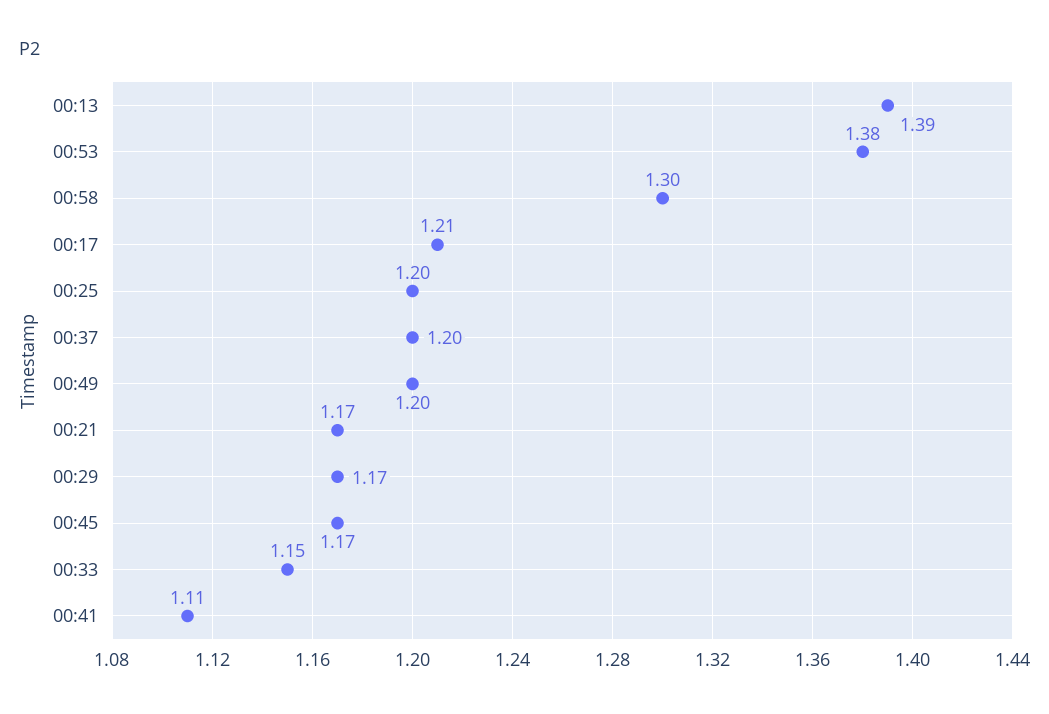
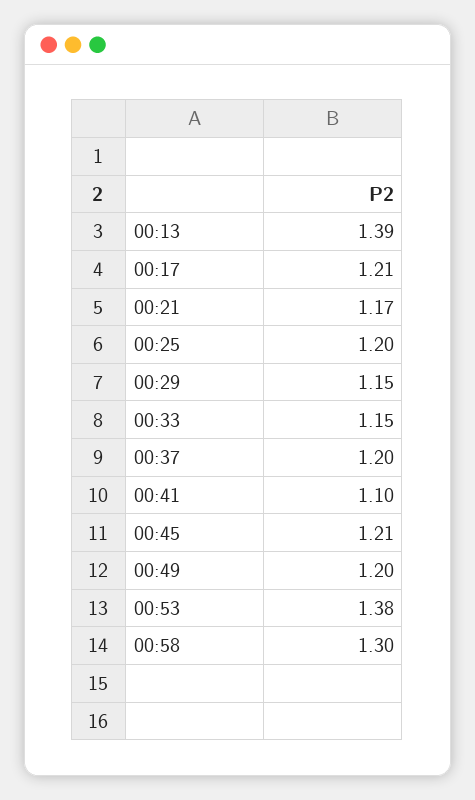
00:29: 1.17 -> 1.15
00:45: 1.17 -> 1.21
00:41: 1.11 -> 1.1

